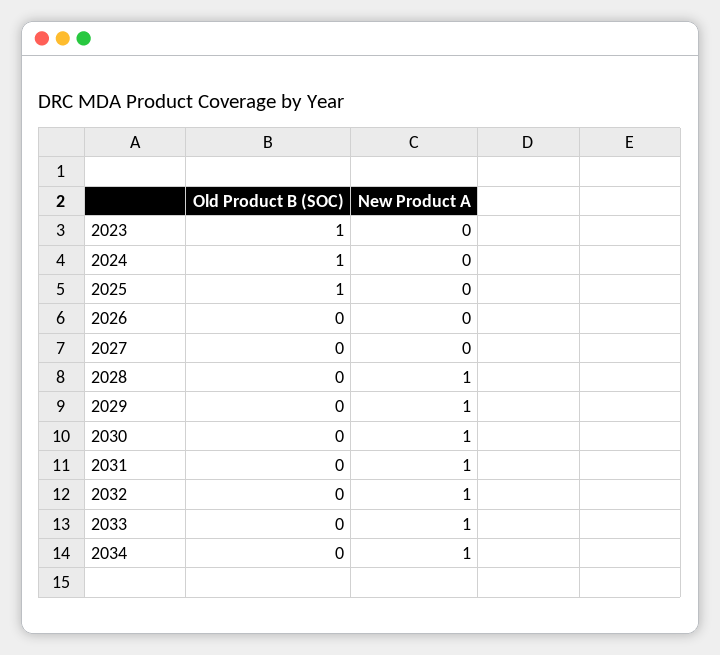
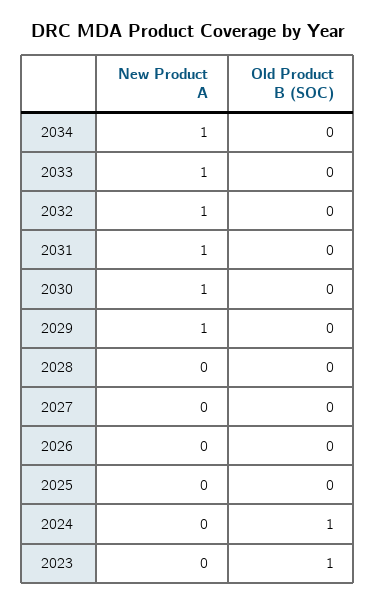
Old Product B (SOC), 2025: 1 -> 0
New Product A, 2028: 1 -> 0

